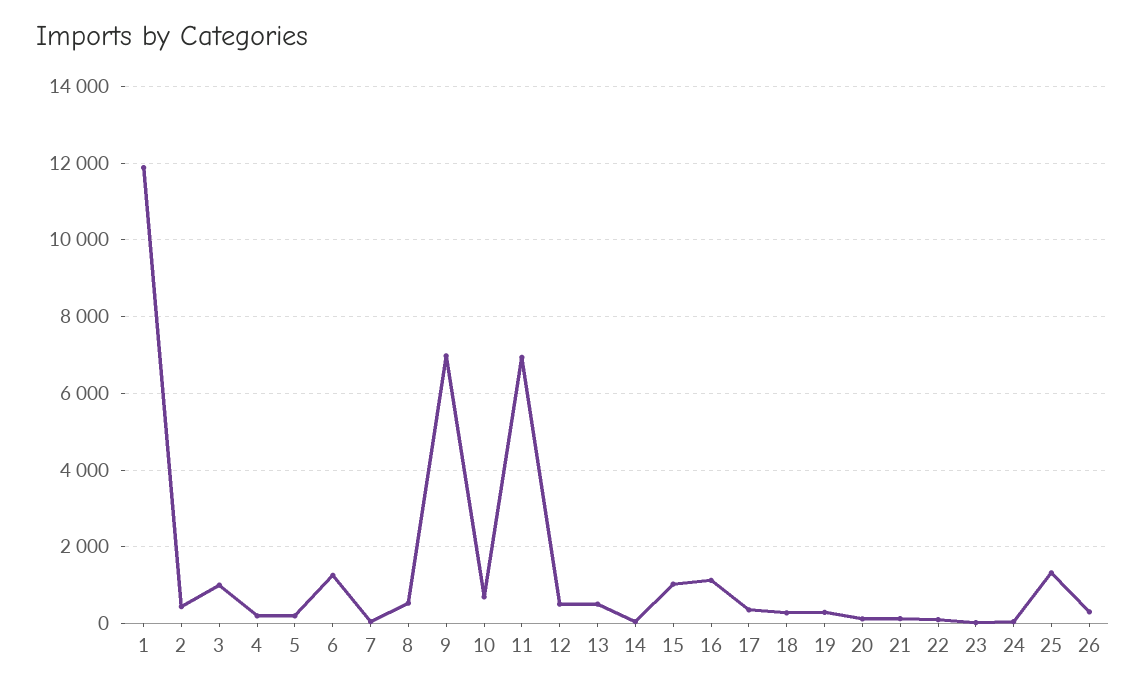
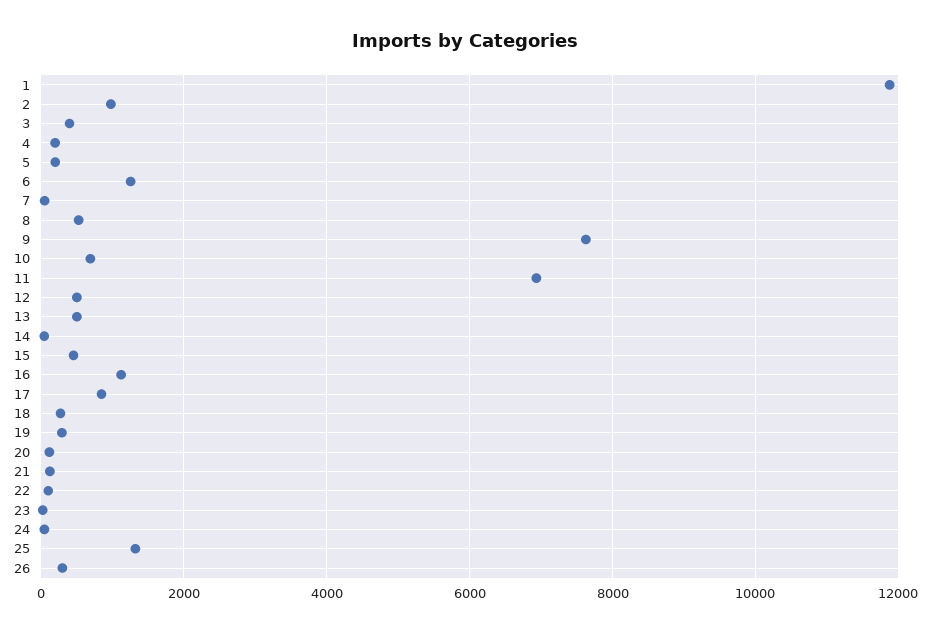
2: 400 -> 1000
3: 1000 -> 400
9: 7000 -> 7600
15: 1000 -> 400
17: 400 -> 800

